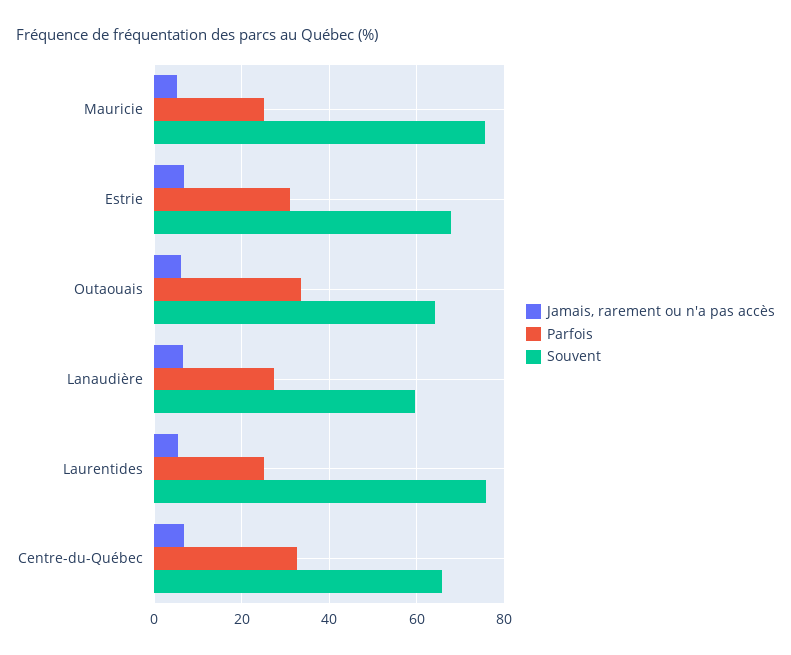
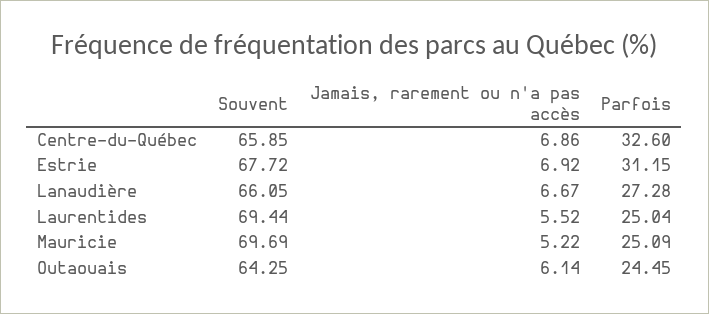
Souvent, Mauricie: 76 -> 69.69
Parfois, Outaouais: 34 -> 24.45
Souvent, Lanaudière: 60 -> 66.05
Souvent, Laurentides: 76 -> 69.44

